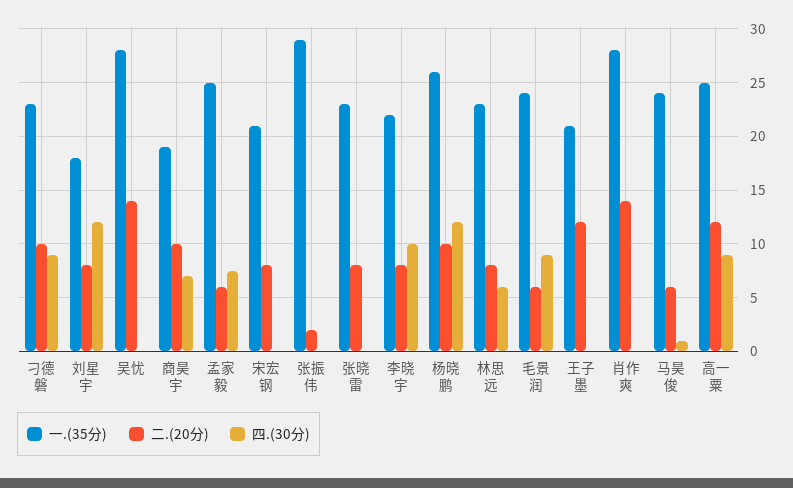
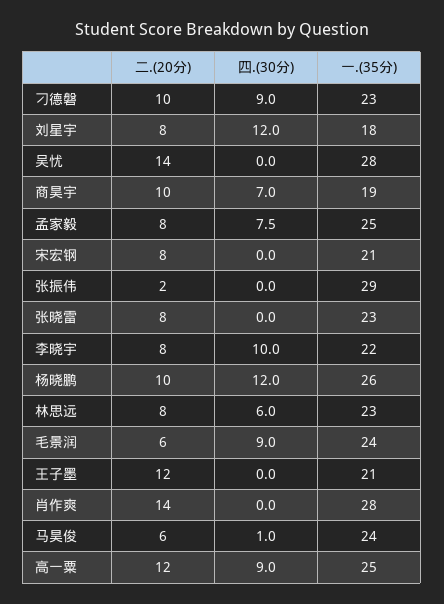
二.(20分), 孟家毅: 6 -> 8

